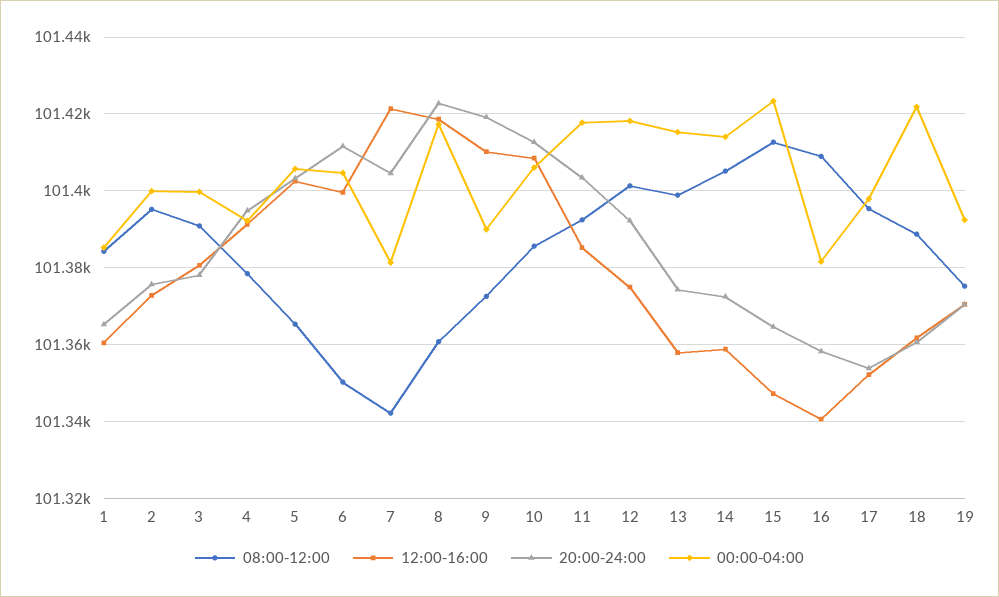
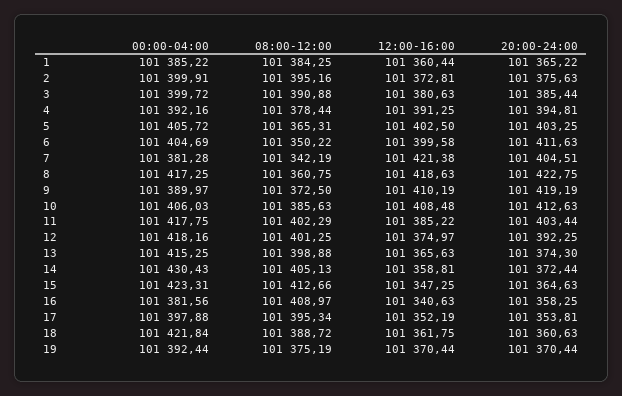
20:00-24:00, 3: 101378 -> 101385.44
08:00-12:00, 11: 101392 -> 101402.29
12:00-16:00, 13: 101358 -> 101365.63
00:00-04:00, 14: 101414 -> 101430.43

